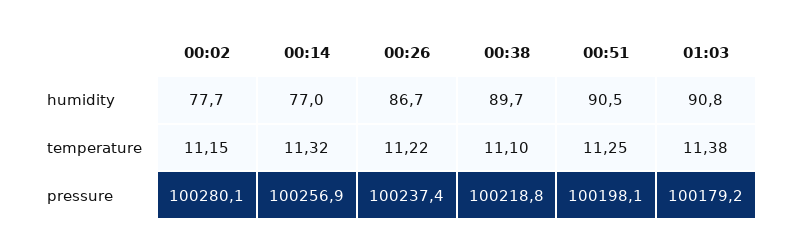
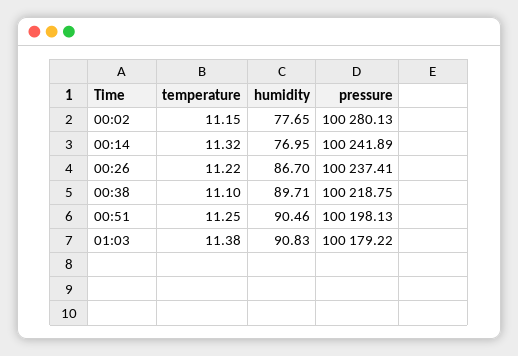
00:14, pressure: 100256.9 -> 100241.89

